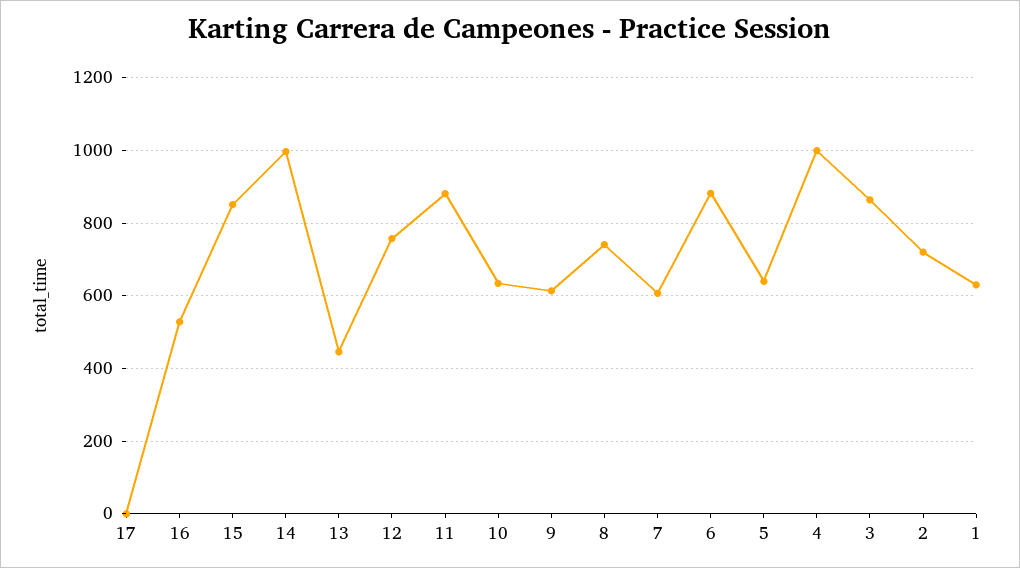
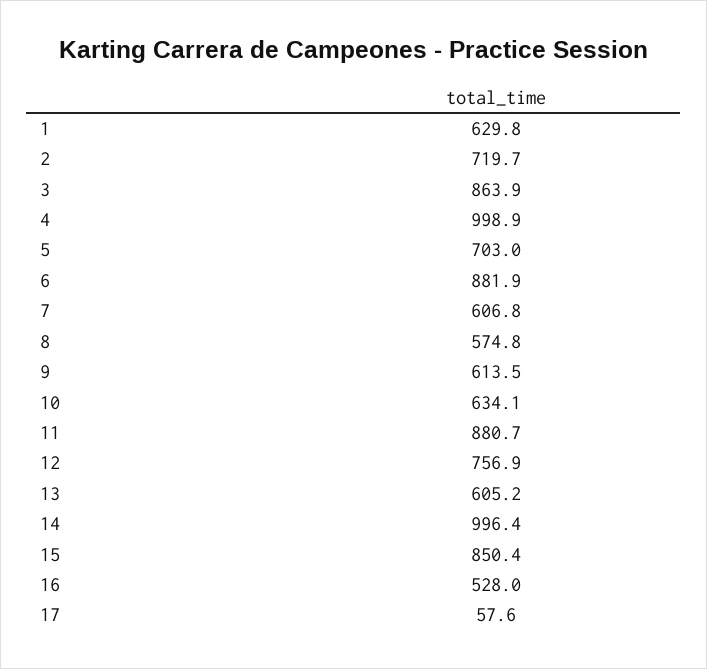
17: 0 -> 57.6
13: 440 -> 605.2
8: 740 -> 574.8
5: 640 -> 703

